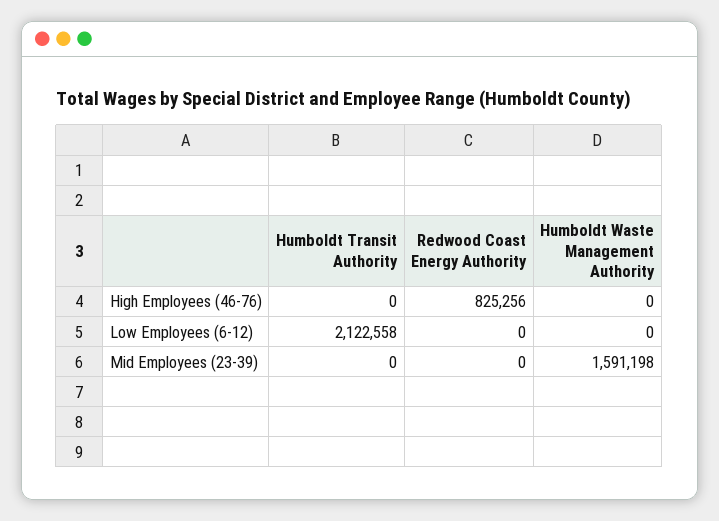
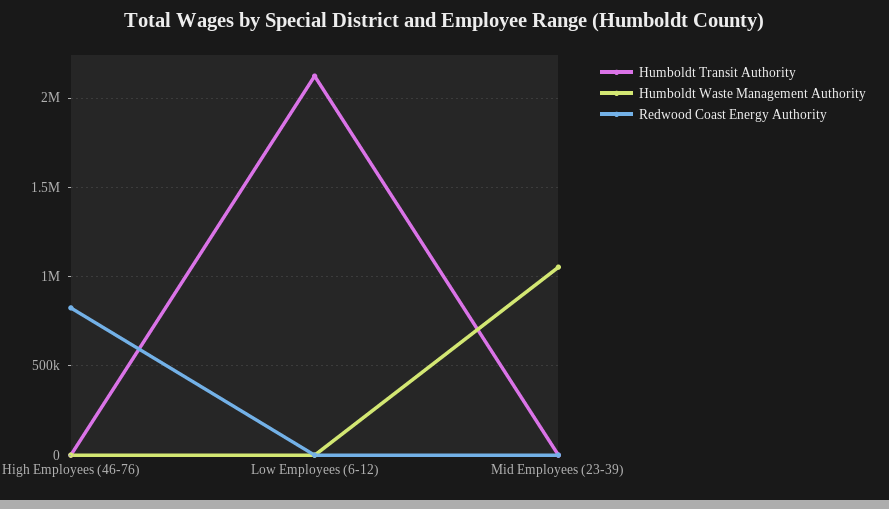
Humboldt Waste Management Authority, Mid Employees (23-39): 1591198 -> 1050000

